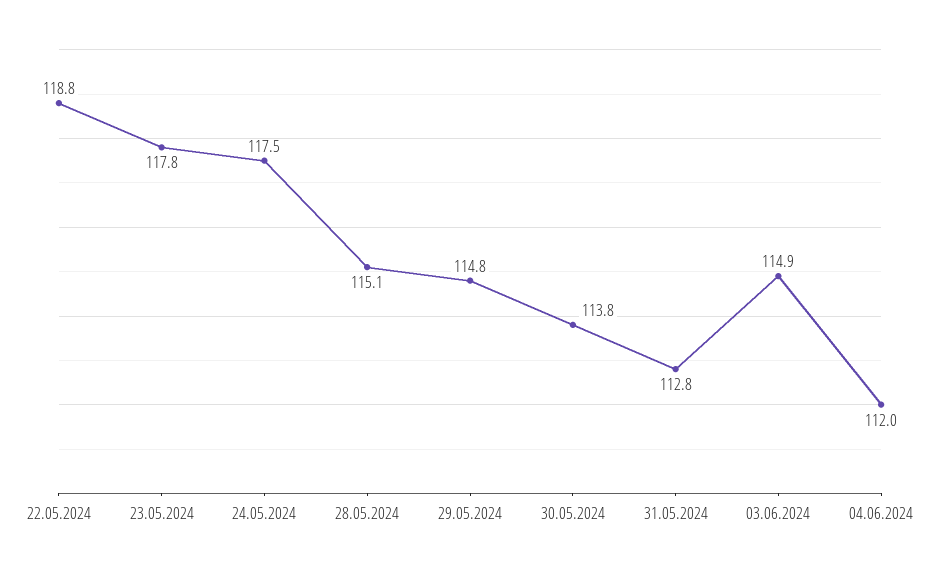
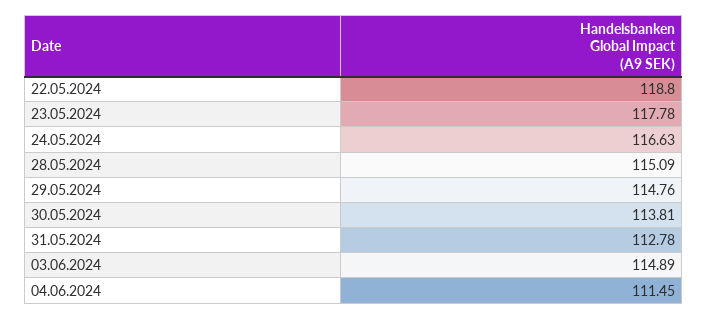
24.05.2024: 117.5 -> 116.63
04.06.2024: 112 -> 111.45

